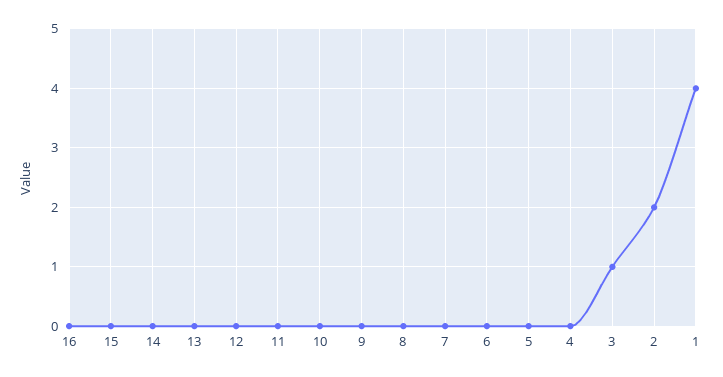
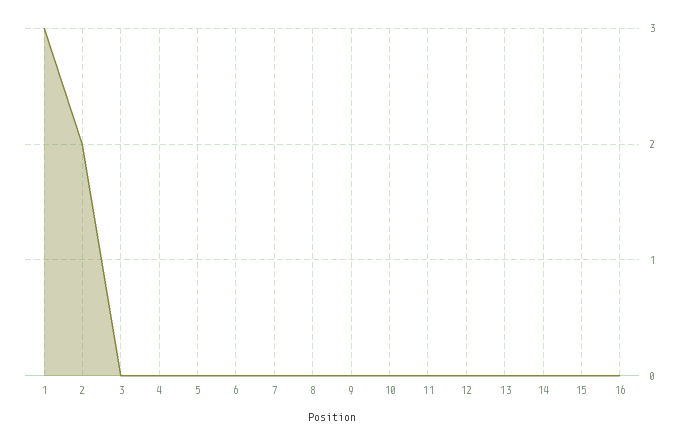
3: 1 -> 0
1: 4 -> 3

